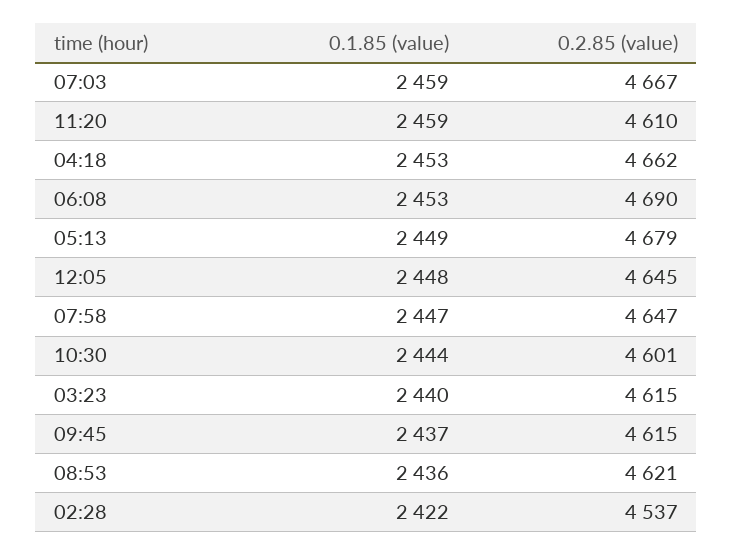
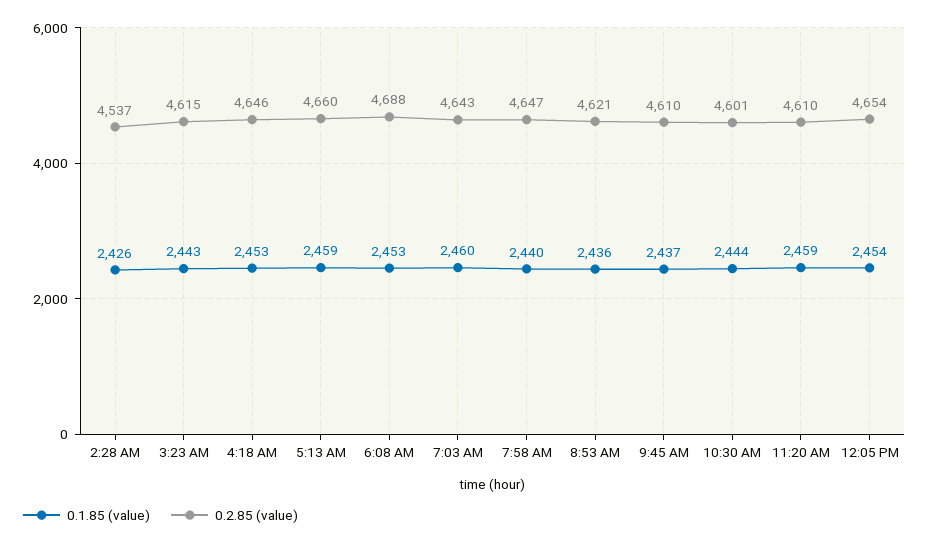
0.1.85 (value), 07:03: 2459 -> 2460
0.2.85 (value), 07:03: 4667 -> 4643
0.2.85 (value), 04:18: 4662 -> 4646
0.2.85 (value), 06:08: 4690 -> 4688
0.1.85 (value), 05:13: 2449 -> 2459
0.2.85 (value), 05:13: 4679 -> 4660
0.1.85 (value), 12:05: 2448 -> 2454
0.2.85 (value), 12:05: 4645 -> 4654
0.1.85 (value), 07:58: 2447 -> 2440
0.1.85 (value), 03:23: 2440 -> 2443
0.2.85 (value), 09:45: 4615 -> 4610
0.1.85 (value), 02:28: 2422 -> 2426

